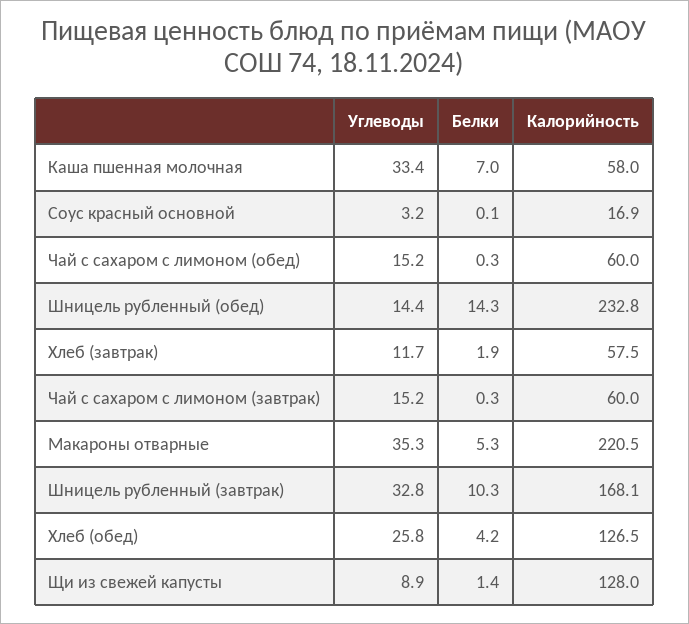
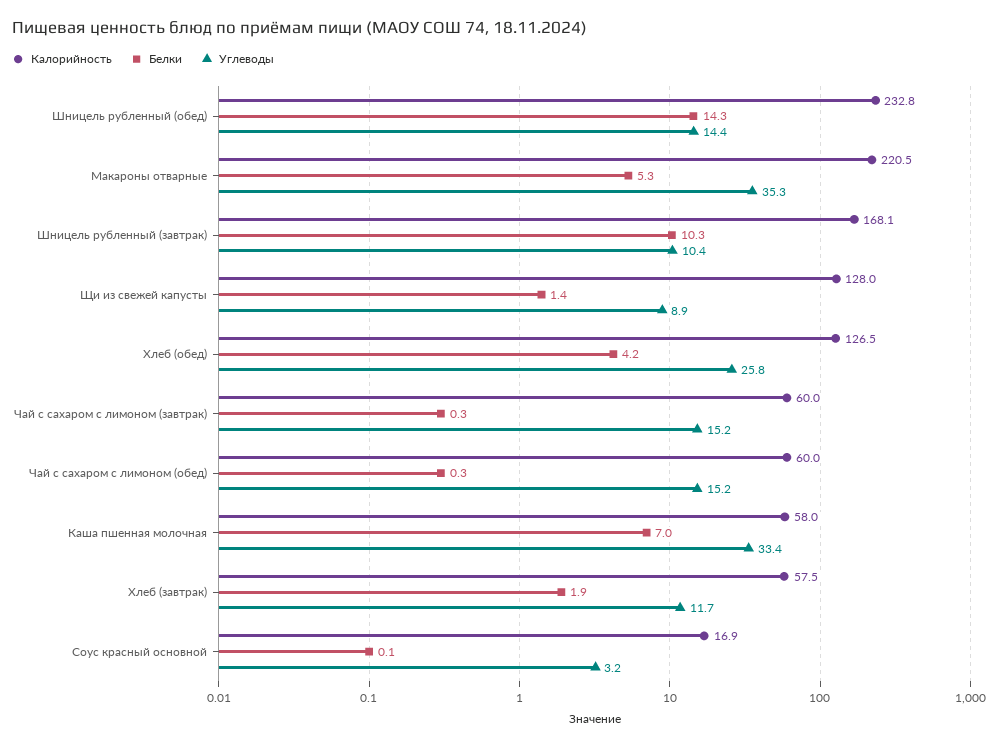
Углеводы, Шницель рубленный (завтрак): 32.8 -> 10.4

